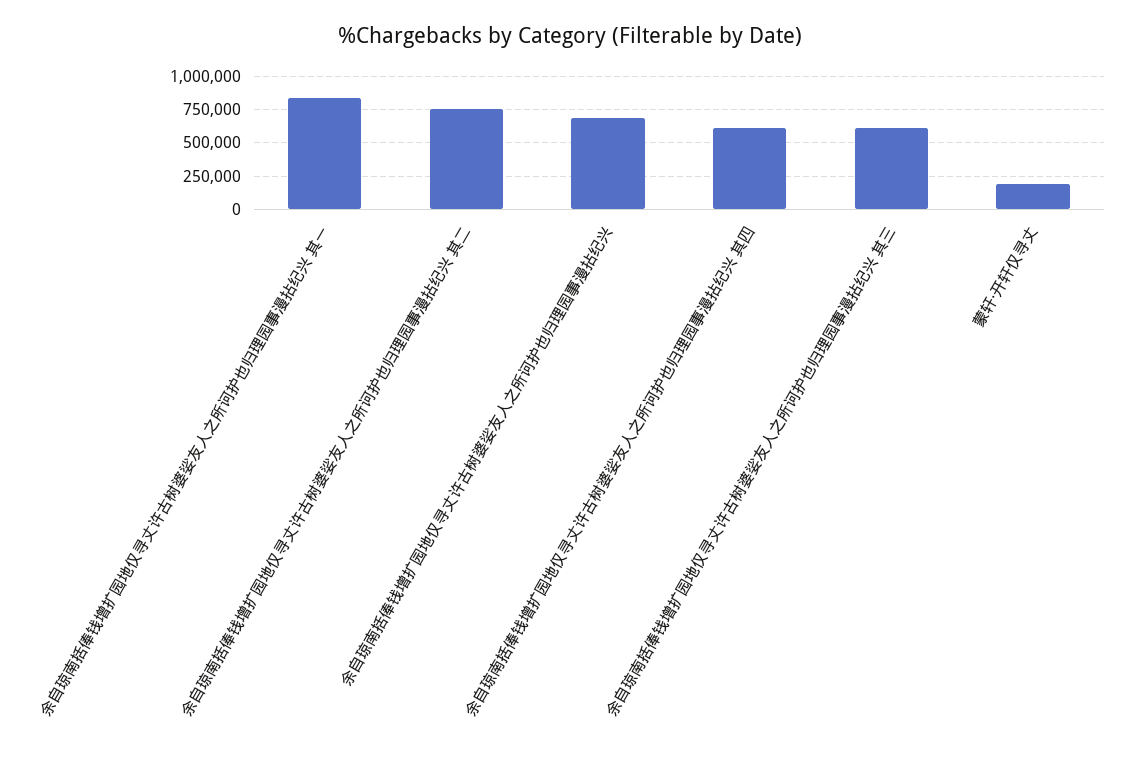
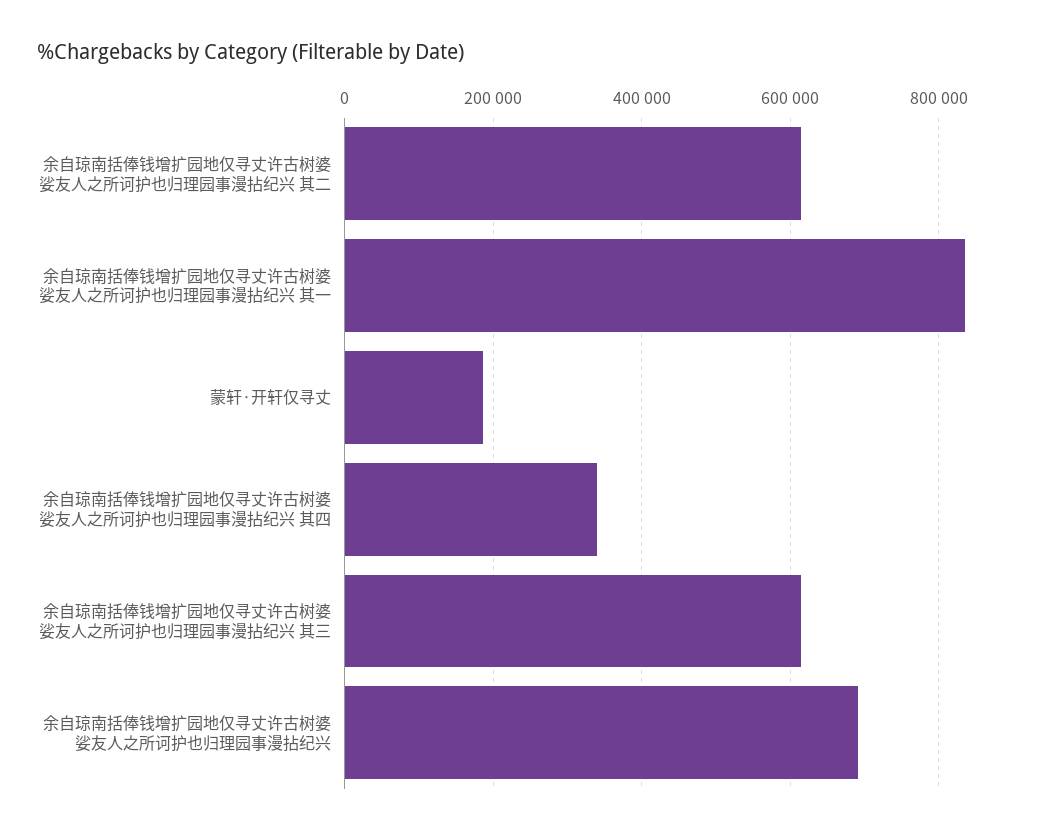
余自琼南括俸钱增扩园地仅寻丈许古树婆娑友人之所诃护也归理园事漫拈纪兴 其二: 750000 -> 620000
余自琼南括俸钱增扩园地仅寻丈许古树婆娑友人之所诃护也归理园事漫拈纪兴 其四: 600000 -> 340000

